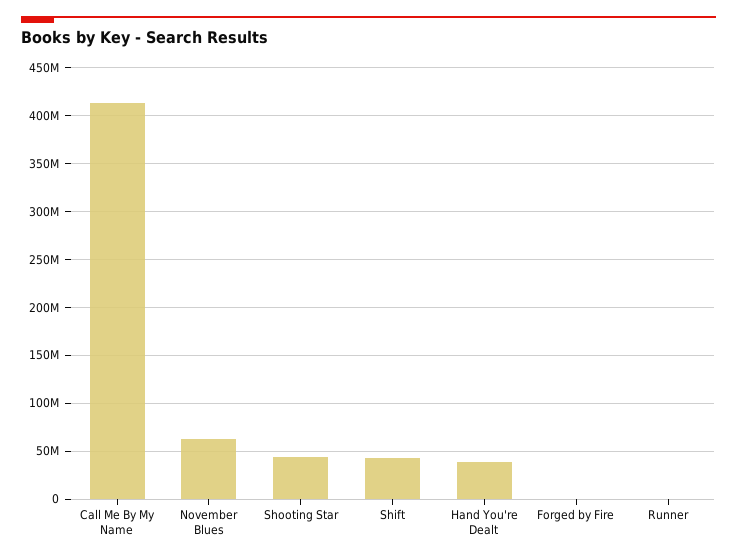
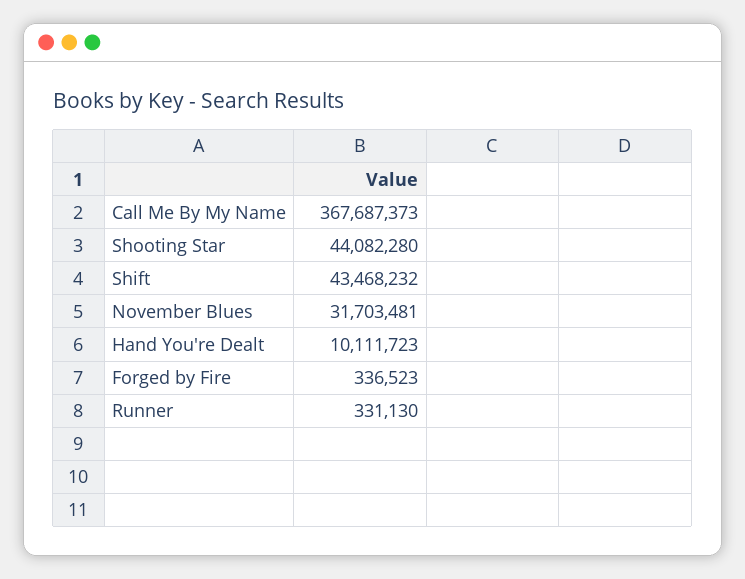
Call Me By My Name: 410000000 -> 367687373
November Blues: 60000000 -> 31703481
Hand You're Dealt: 40000000 -> 10111723

